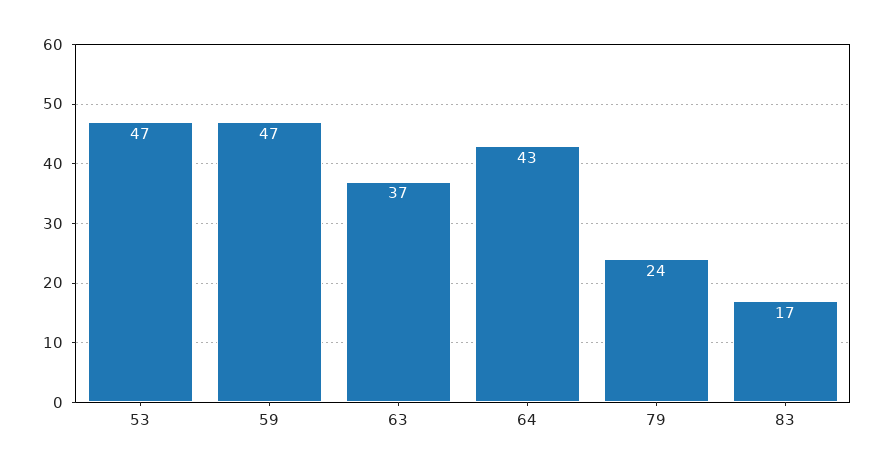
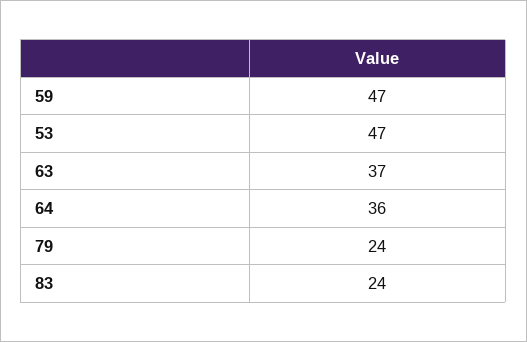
64: 43 -> 36
83: 17 -> 24

